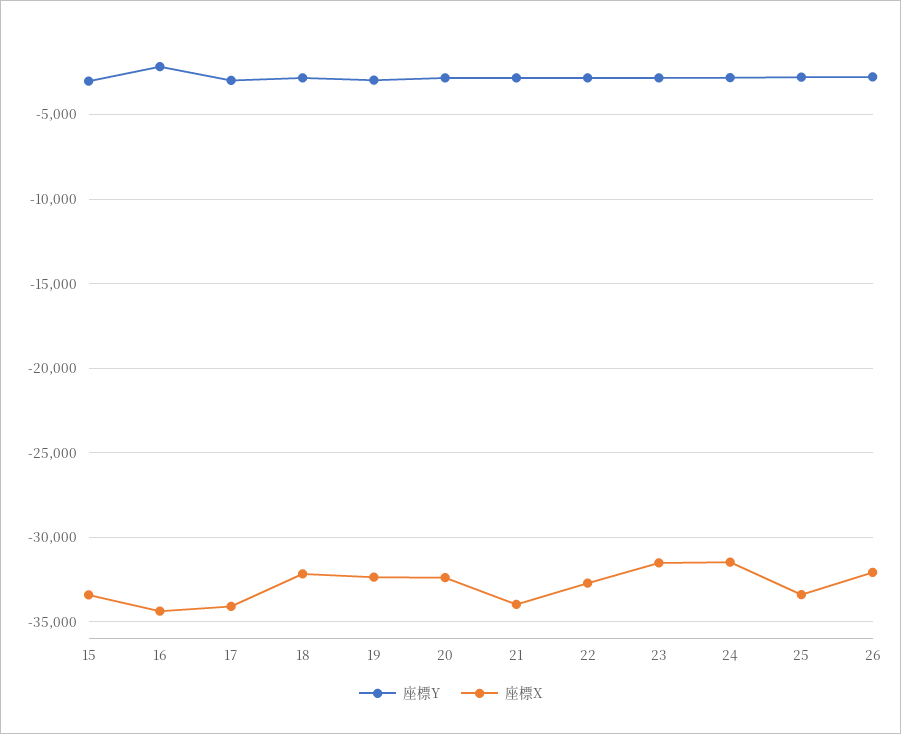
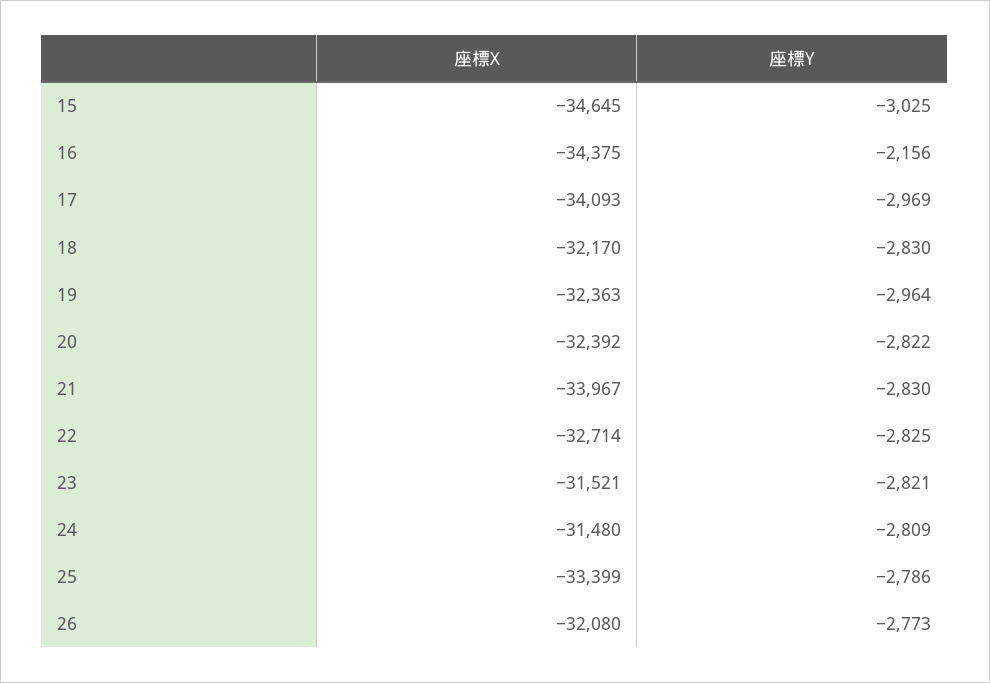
座標X, 15: -33500 -> -34645

